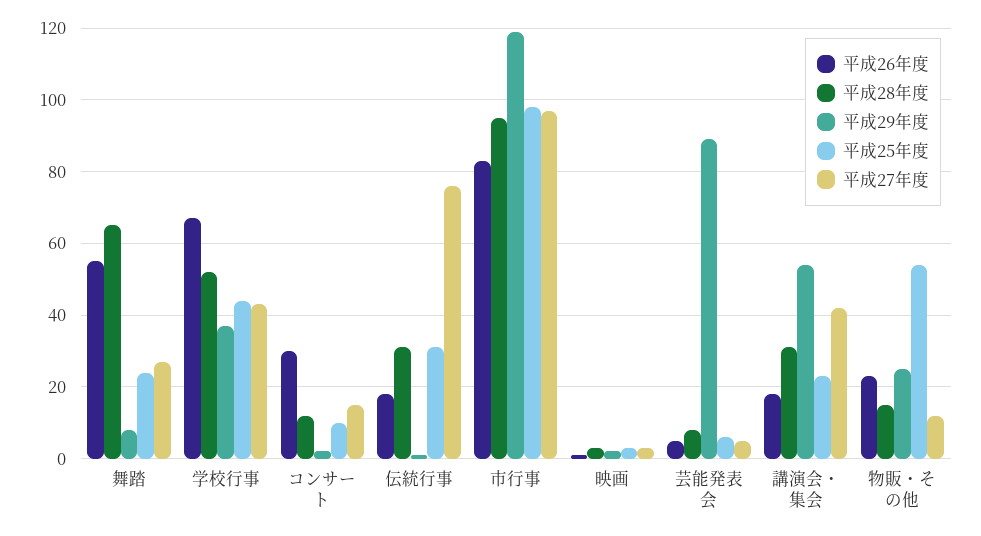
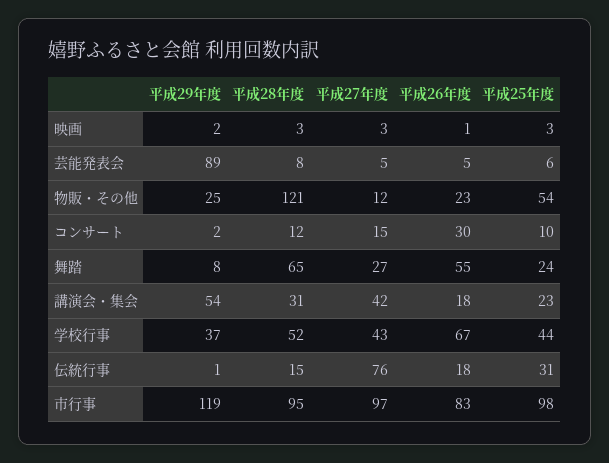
平成28年度, 伝統行事: 30 -> 15
平成28年度, 物販・その他: 15 -> 121

